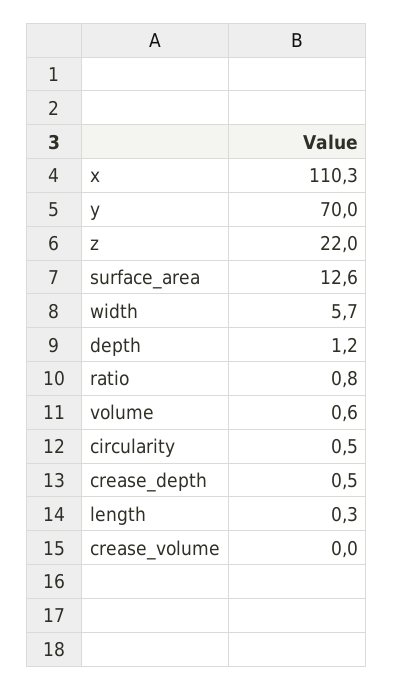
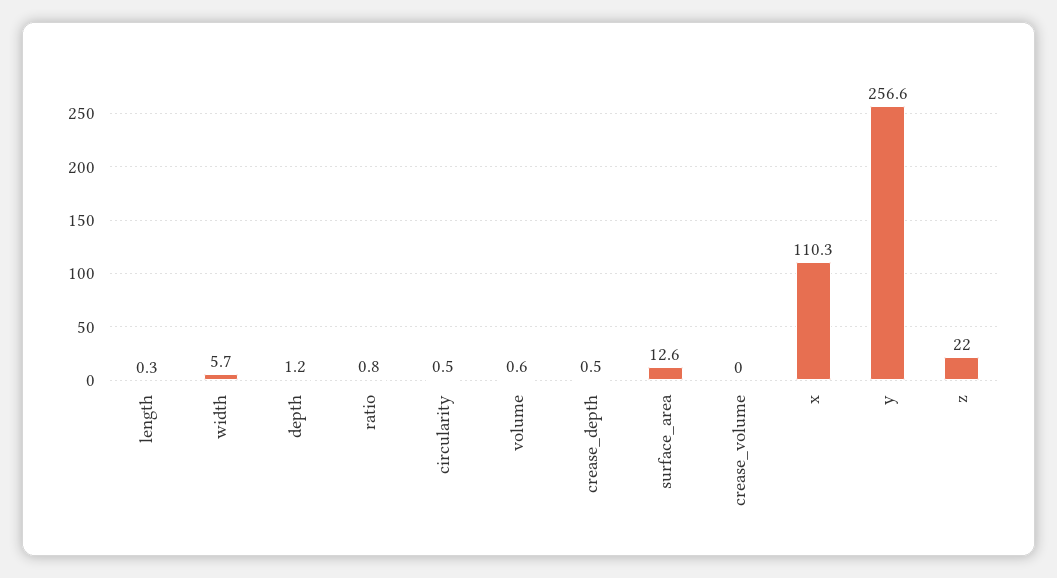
y: 70 -> 256.6

